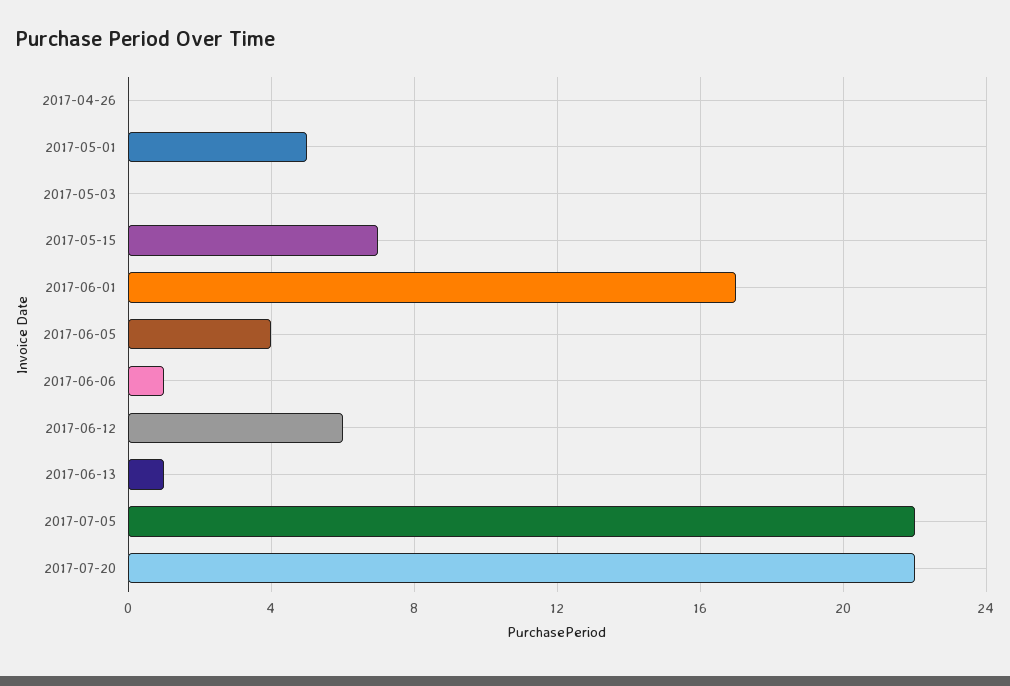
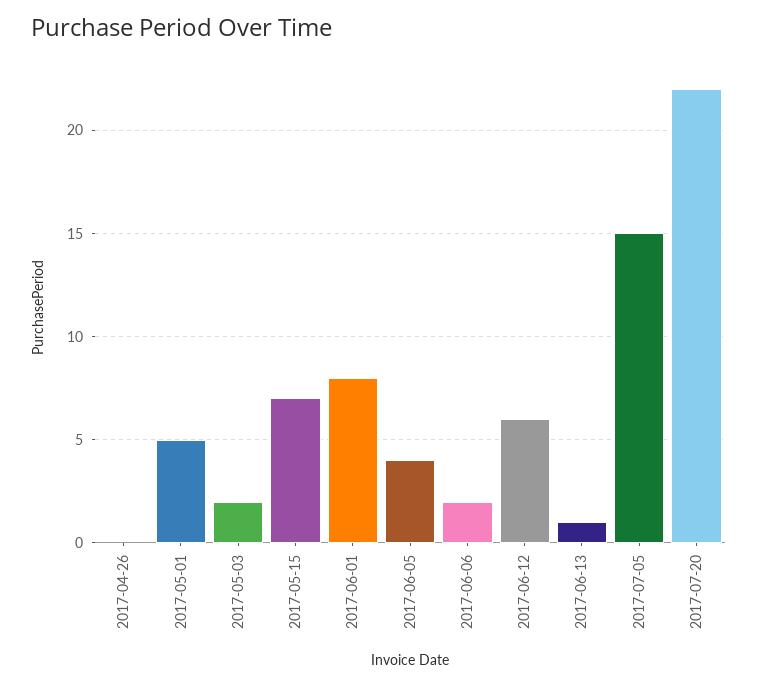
2017-05-03: 0 -> 2
2017-06-01: 17 -> 8
2017-06-06: 1 -> 2
2017-07-05: 22 -> 15

